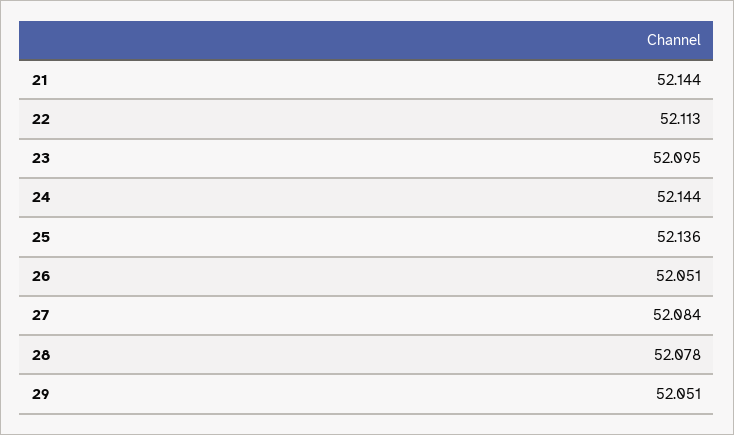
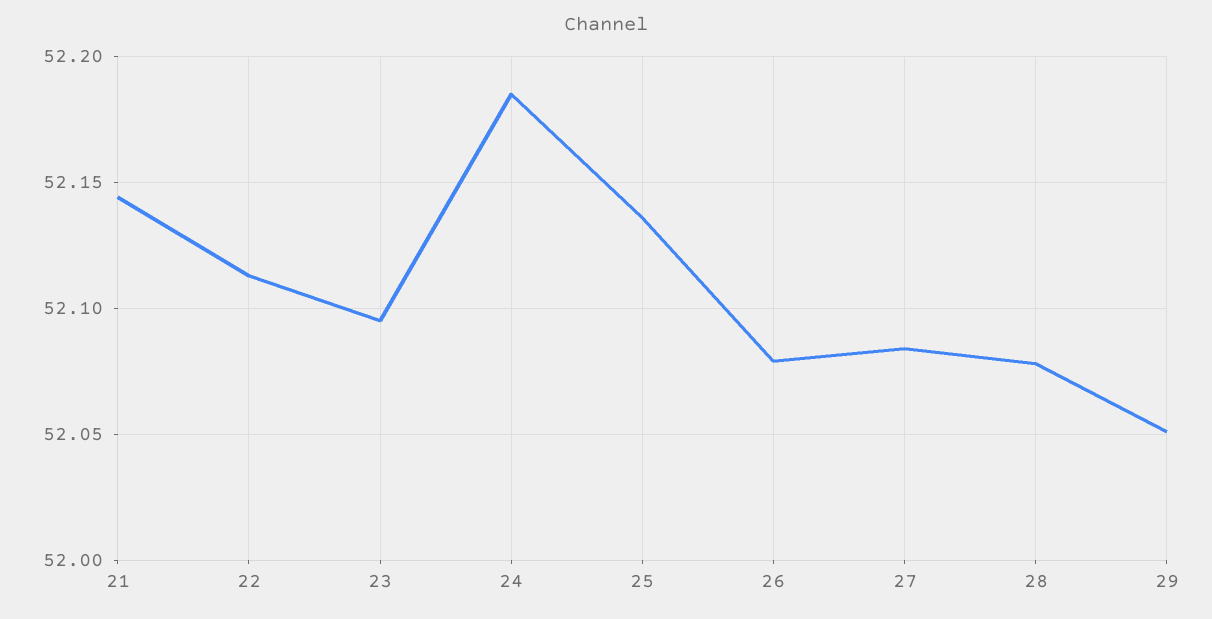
24: 52.144 -> 52.185
26: 52.051 -> 52.08

